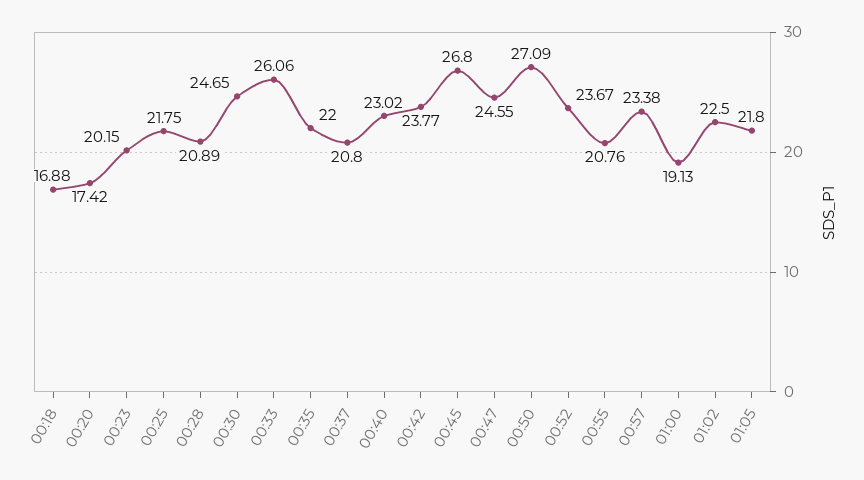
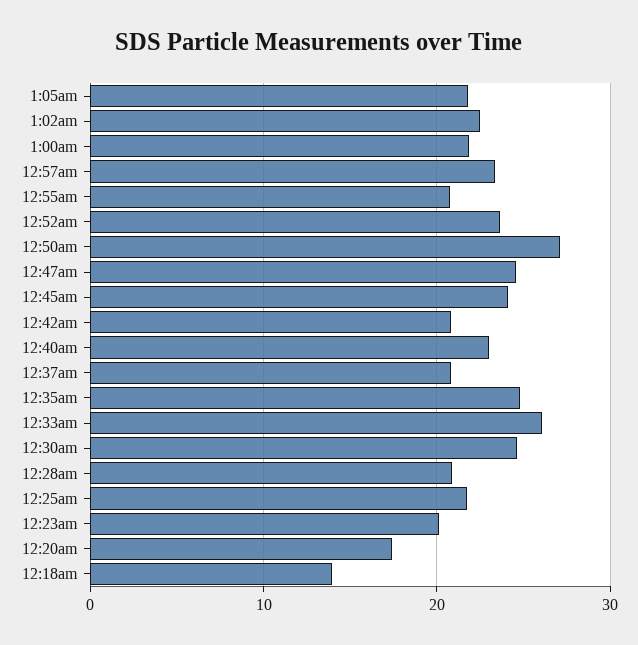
00:18: 16.88 -> 14
00:35: 22 -> 25
00:42: 23.77 -> 21
00:45: 26.8 -> 24
01:00: 19.13 -> 22

